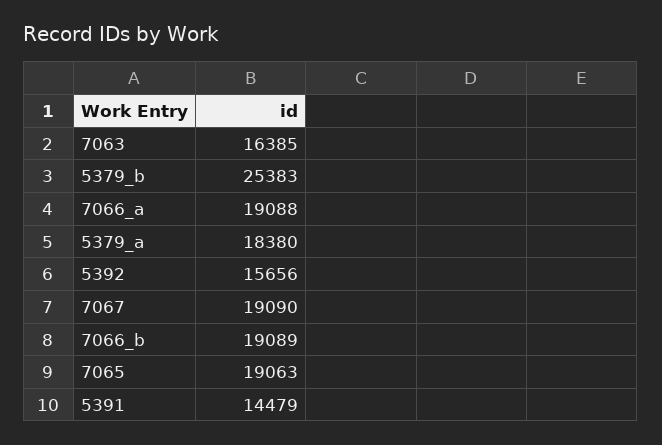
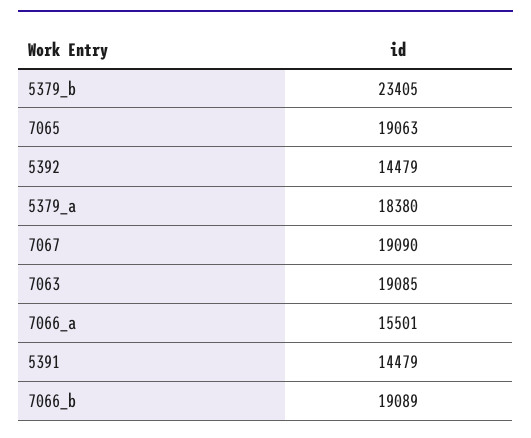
7063: 16385 -> 19085
5379_b: 25383 -> 23405
7066_a: 19088 -> 15501
5392: 15656 -> 14479

